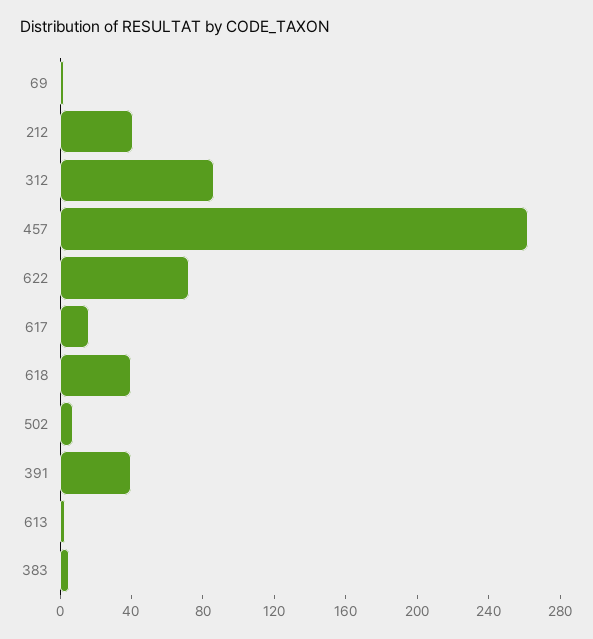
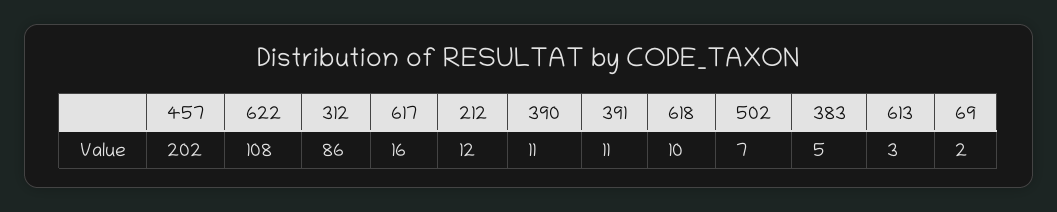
212: 40 -> 12
457: 260 -> 202
622: 70 -> 108
618: 40 -> 10
391: 40 -> 11
390: none -> 11

